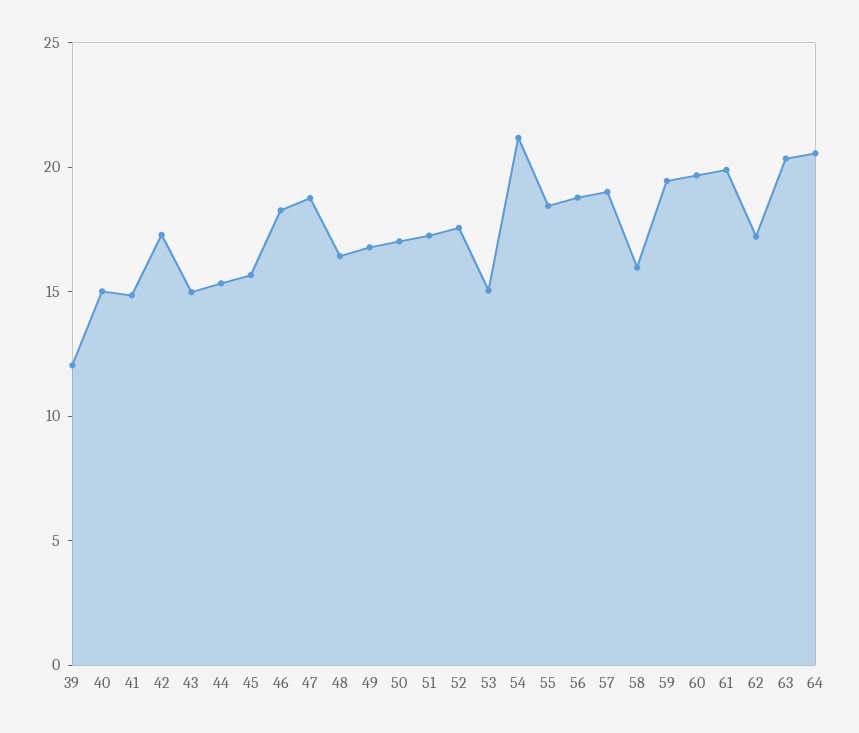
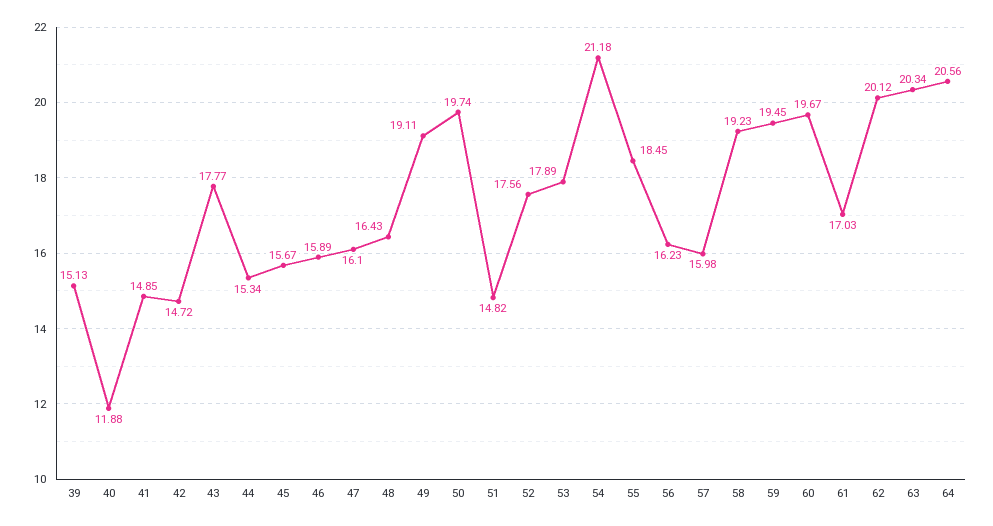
39: 12 -> 15.13
40: 15 -> 11.88
42: 17 -> 14.72
43: 15 -> 17.77
46: 18 -> 15.89
47: 19 -> 16.1
49: 17 -> 19.11
50: 17 -> 19.74
51: 17 -> 14.82
53: 15 -> 17.89
56: 19 -> 16.23
57: 19 -> 15.98
58: 16 -> 19.23
61: 20 -> 17.03
62: 17 -> 20.12

